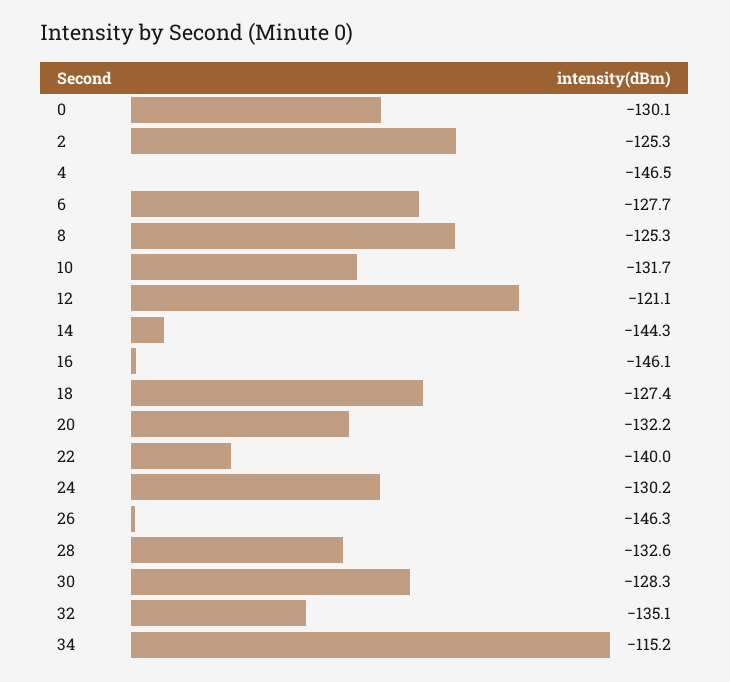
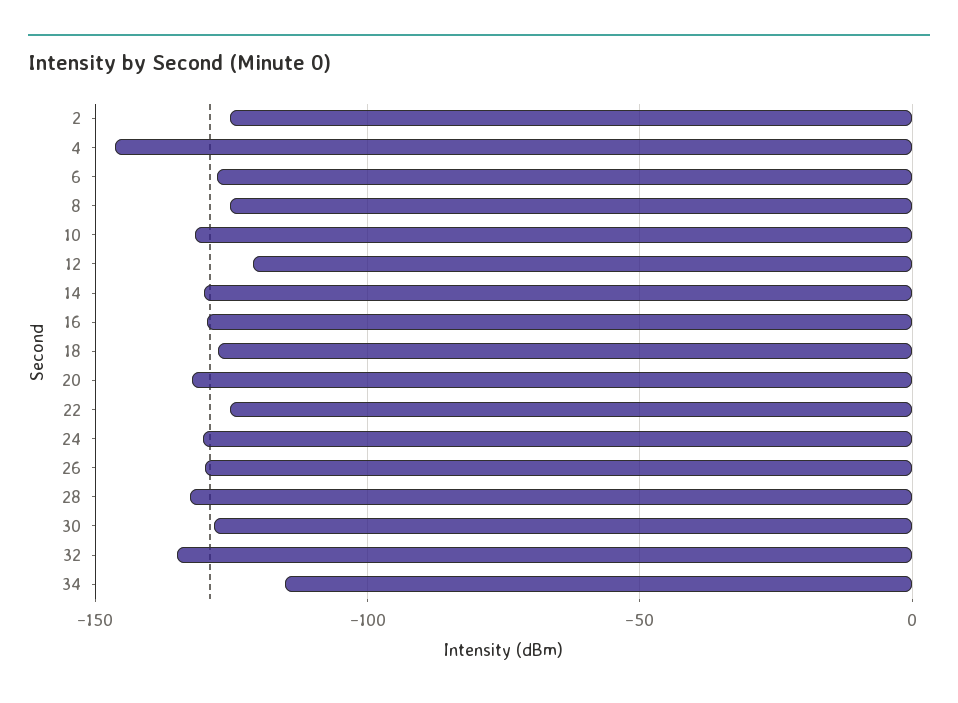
0: -130.1 -> none
14: -144.3 -> -130
16: -146.1 -> -130
22: -140 -> -125
26: -146.3 -> -130

